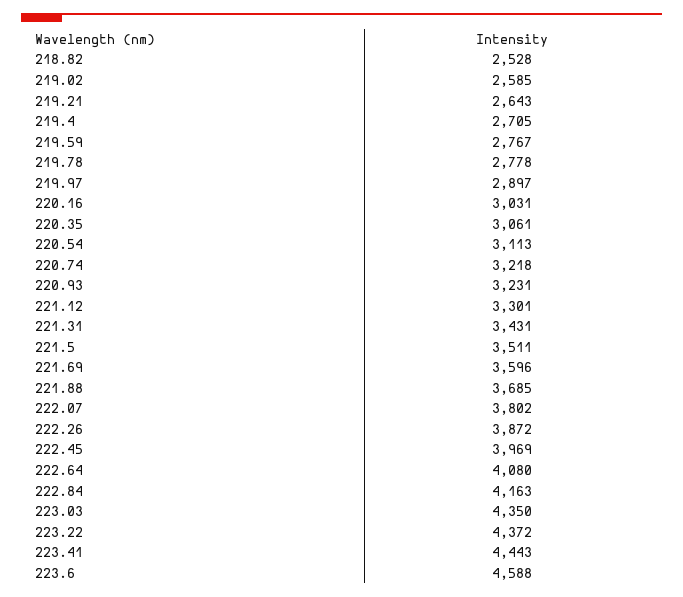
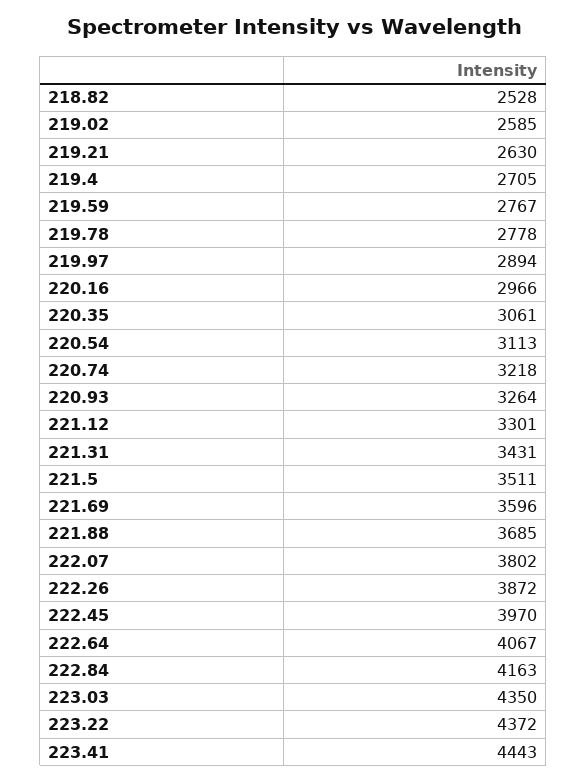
219.21: 2643 -> 2630
219.97: 2897 -> 2894
220.16: 3031 -> 2966
220.93: 3231 -> 3264
222.45: 3969 -> 3970
222.64: 4080 -> 4067
223.6: 4588 -> none

